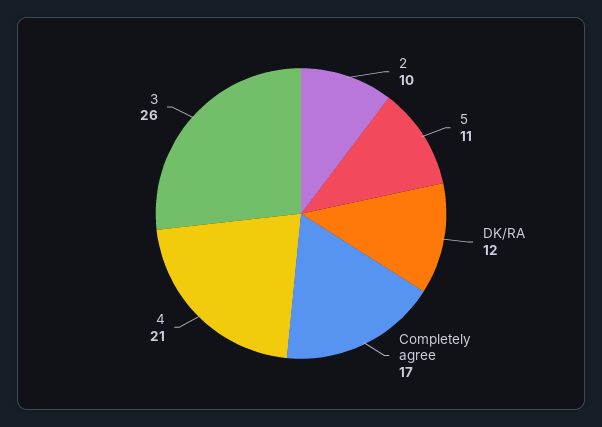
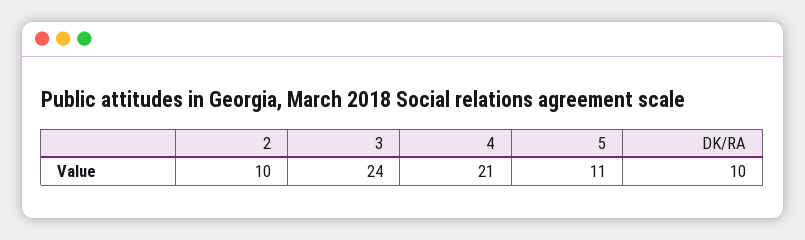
DK/RA: 12 -> 10
Completely agree: 17 -> none
3: 26 -> 24

